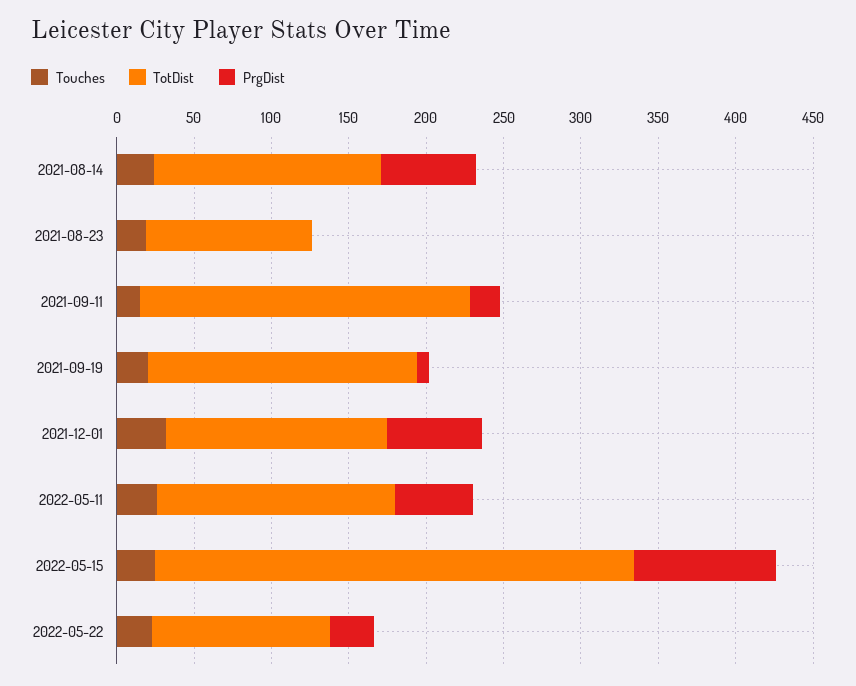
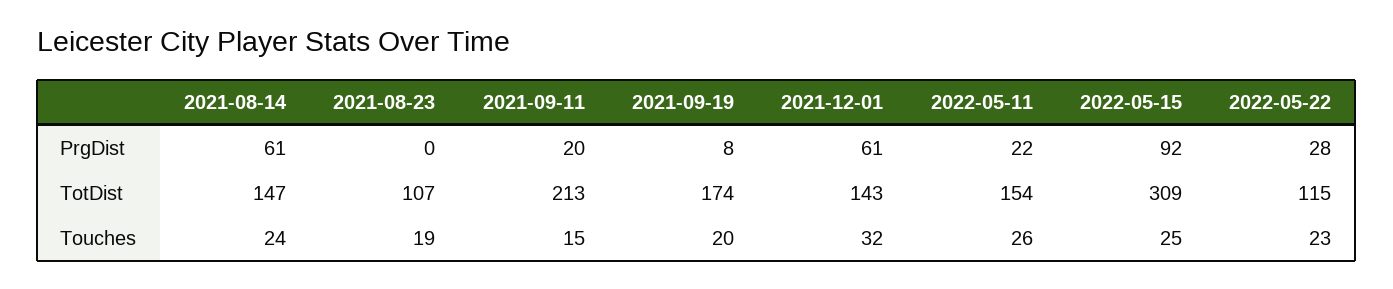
PrgDist, 2022-05-11: 50 -> 22

